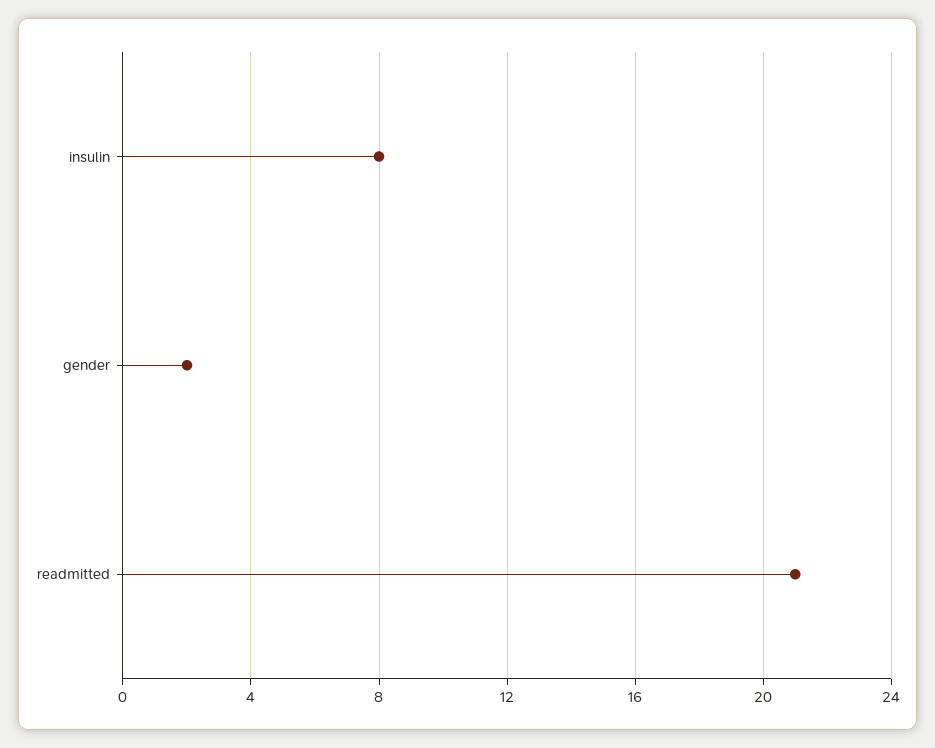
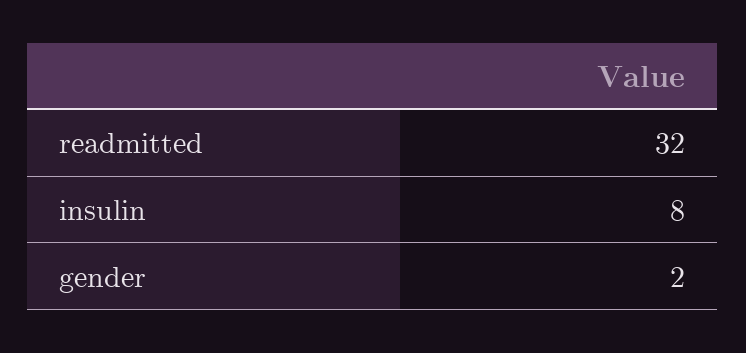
readmitted: 21 -> 32

